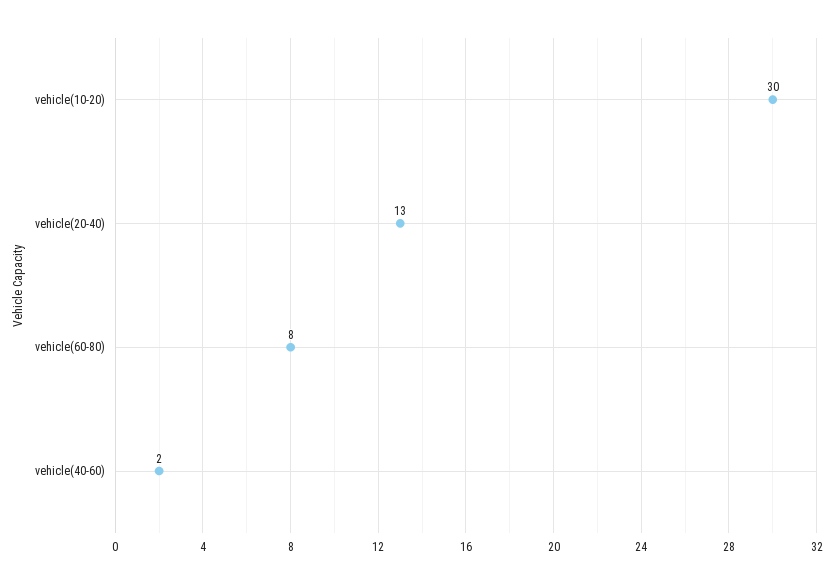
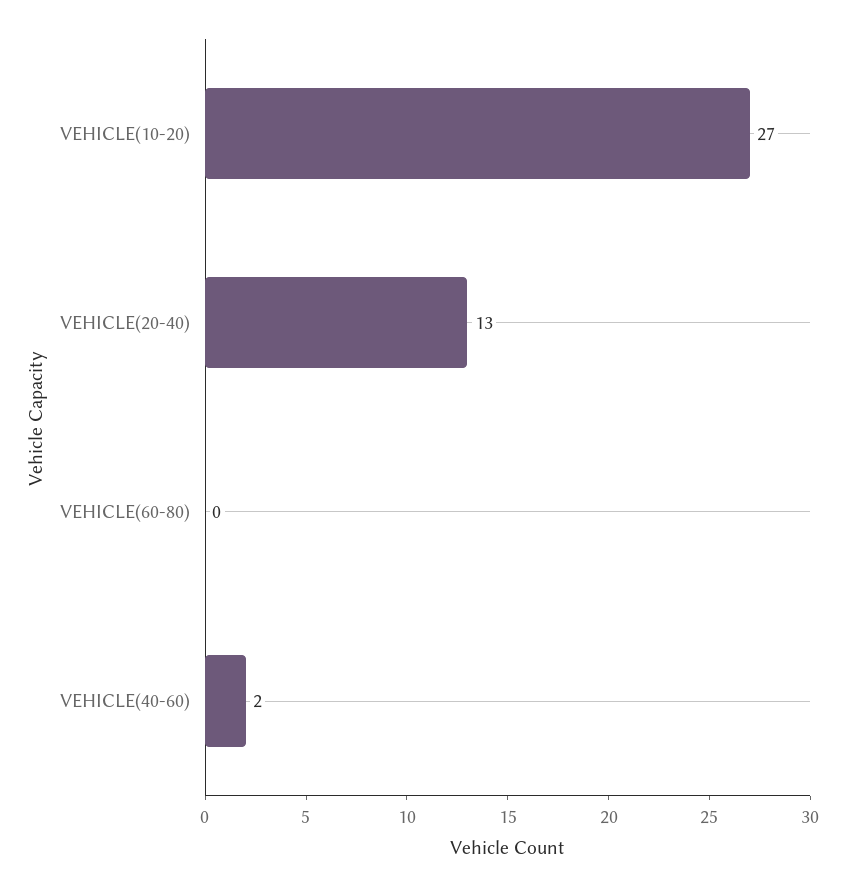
vehicle(10-20): 30 -> 27
vehicle(60-80): 8 -> 0

